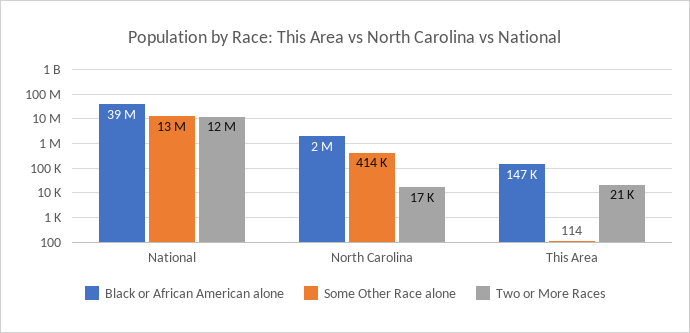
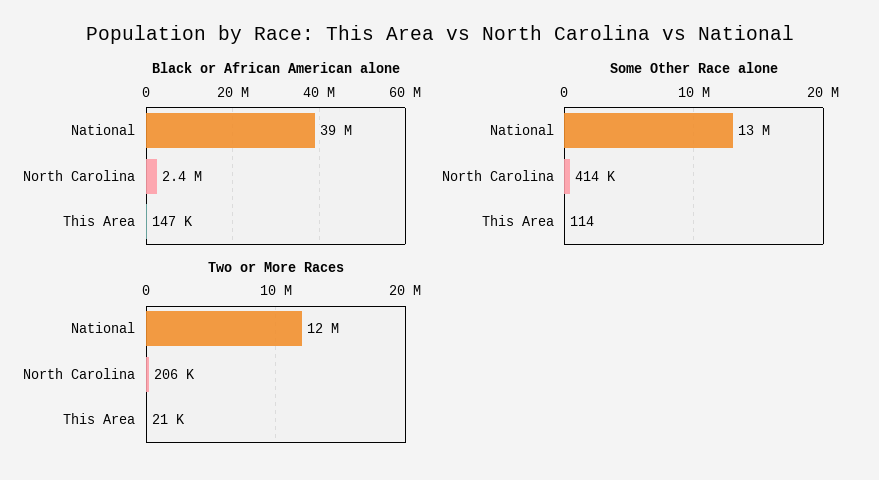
Black or African American alone, North Carolina: 2000000 -> 2400000
Two or More Races, North Carolina: 17000 -> 206000

